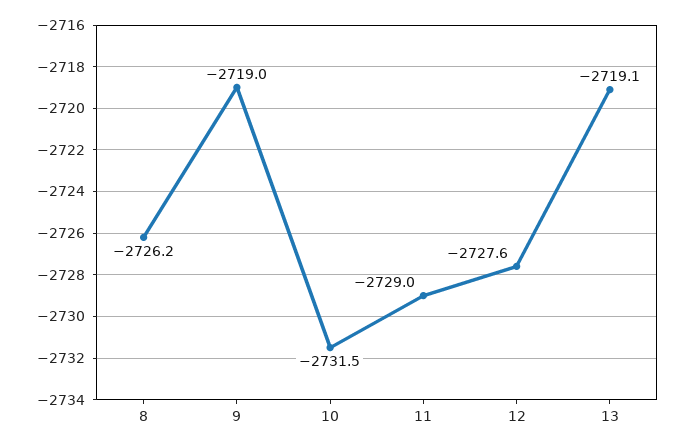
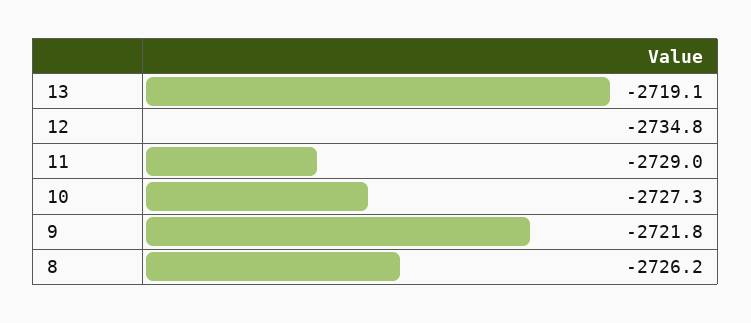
9: -2719 -> -2721.8
10: -2731.5 -> -2727.3
12: -2727.6 -> -2734.8

